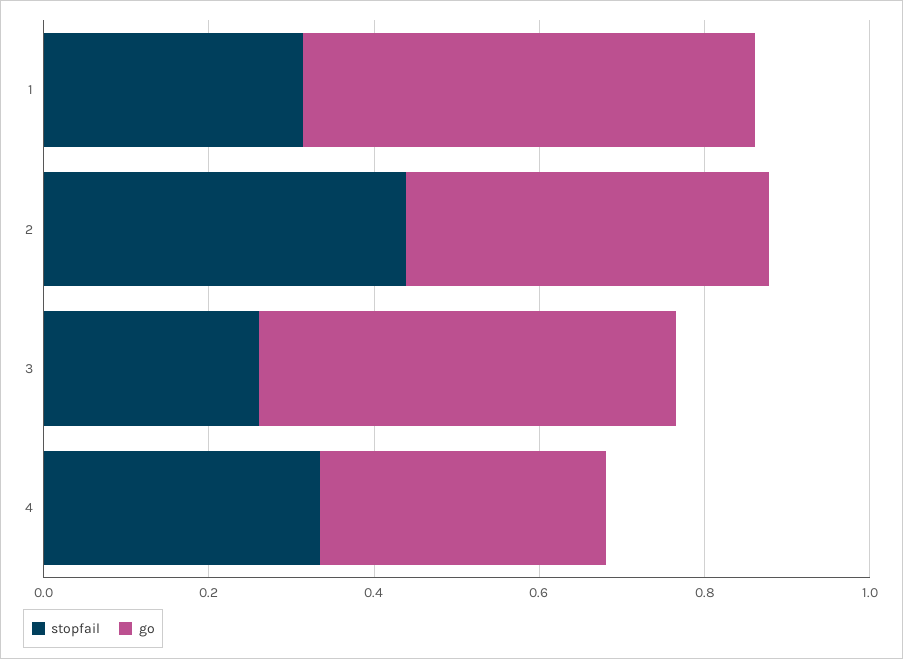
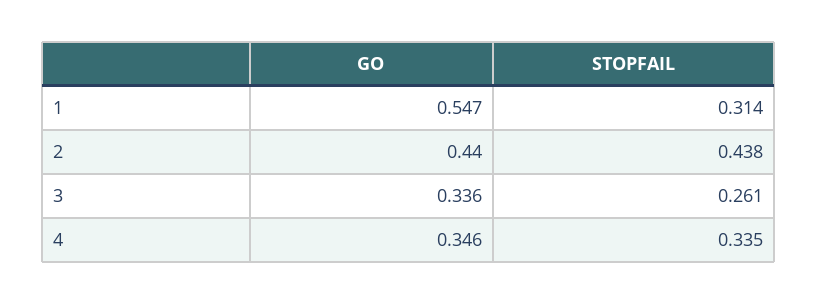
go, 3: 0.5 -> 0.336

